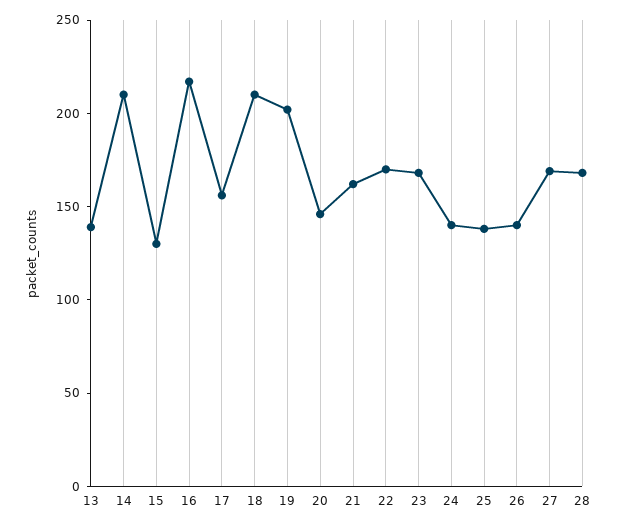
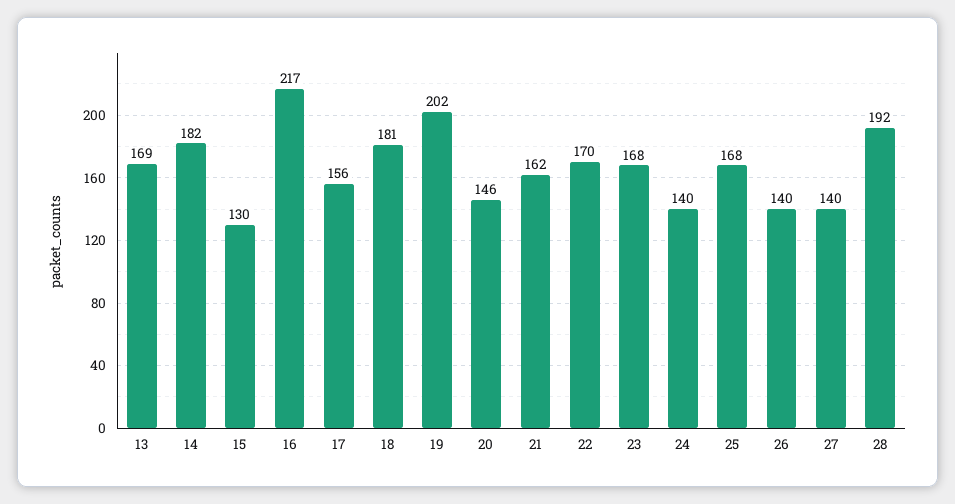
13: 140 -> 169
14: 210 -> 182
18: 210 -> 181
25: 140 -> 168
27: 170 -> 140
28: 170 -> 192

